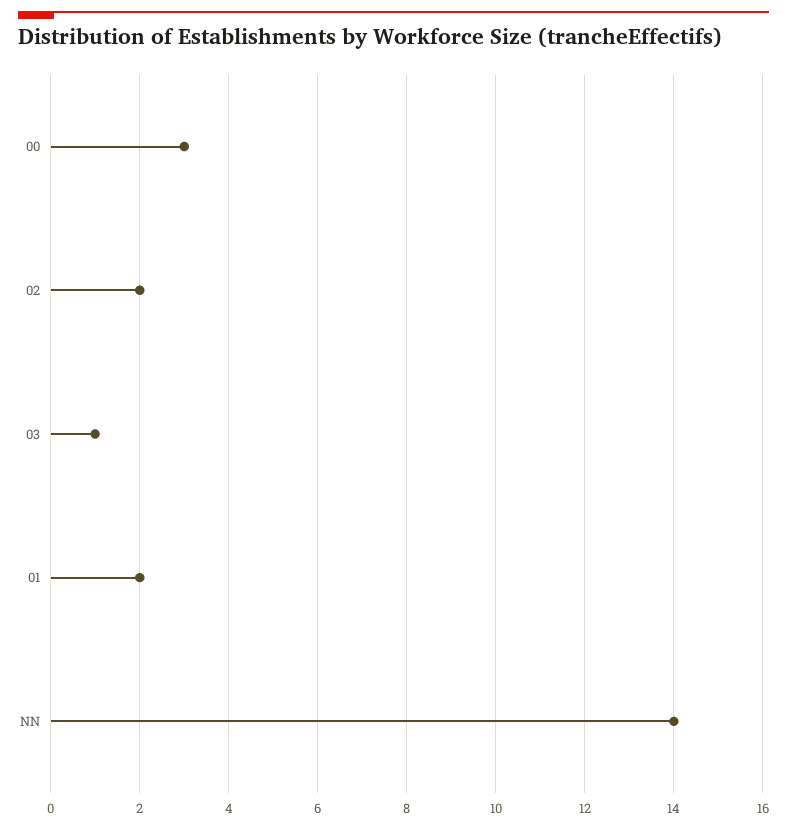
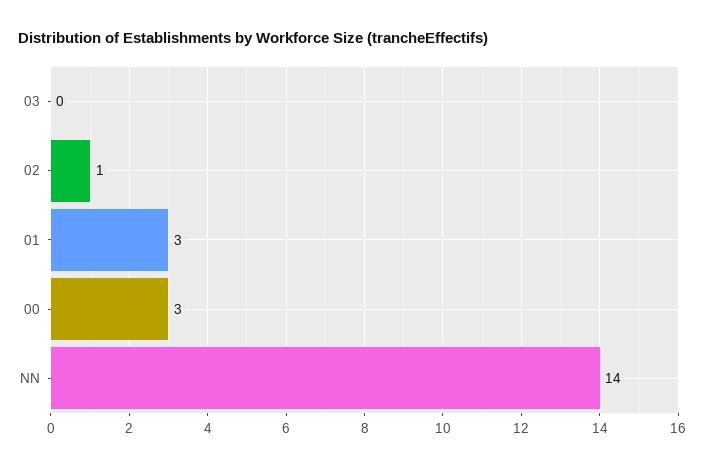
02: 2 -> 1
03: 1 -> 0
01: 2 -> 3

